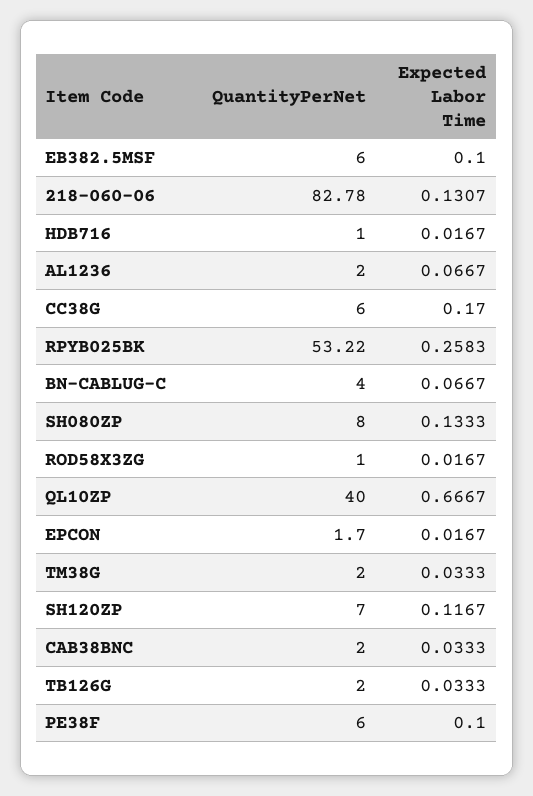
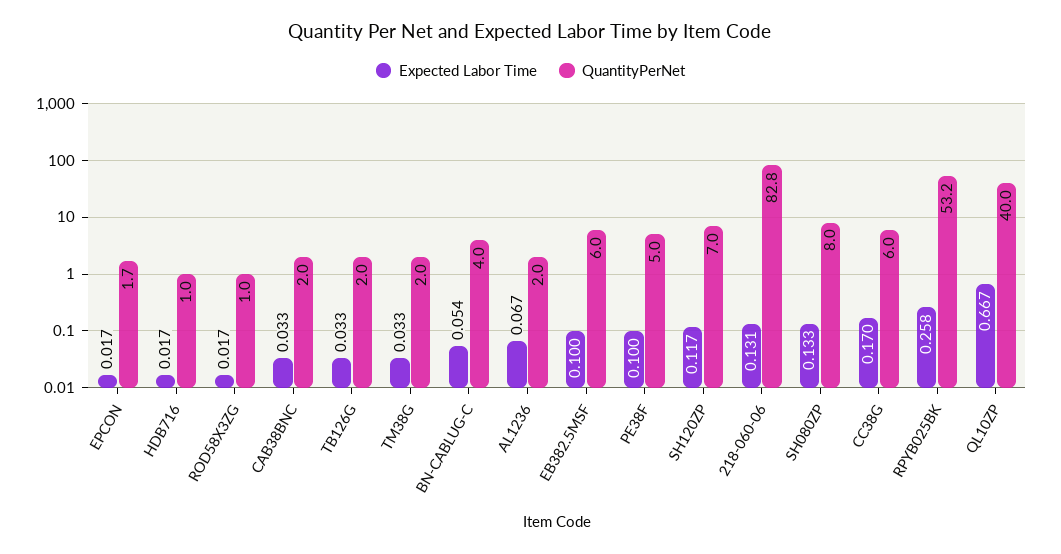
Expected Labor Time, BN-CABLUG-C: 0.0667 -> 0.054
QuantityPerNet, PE38F: 6 -> 5

